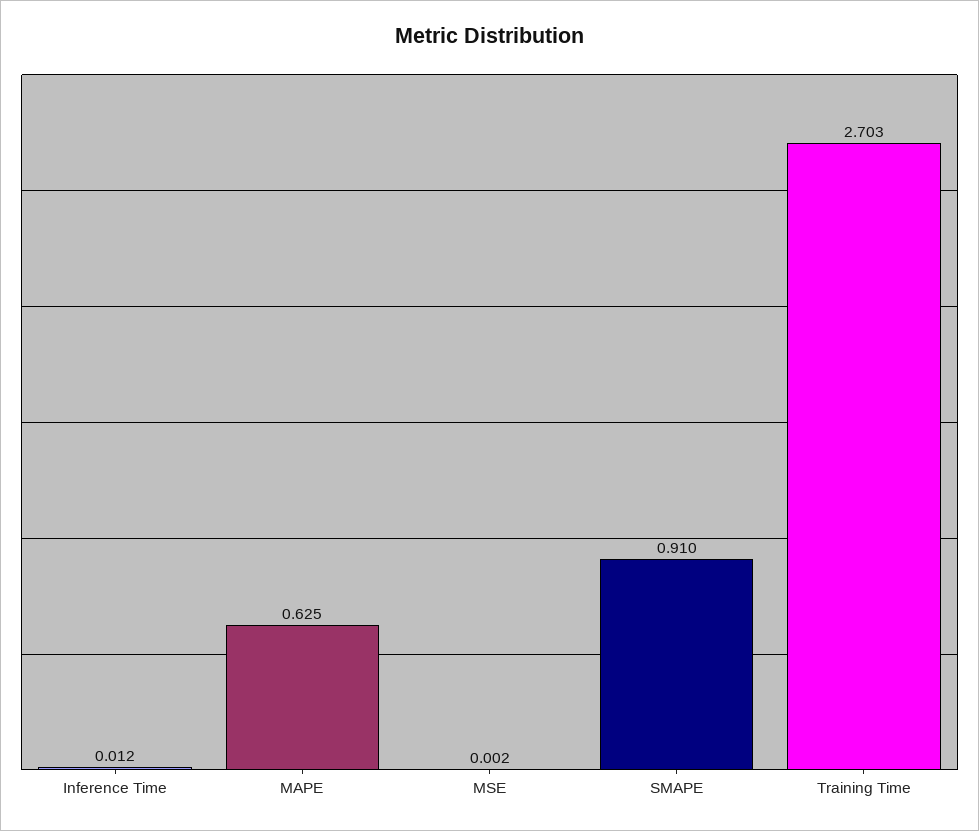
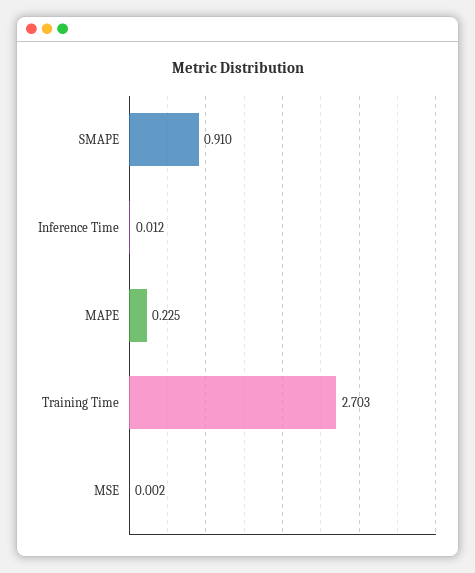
MAPE: 0.625 -> 0.225

